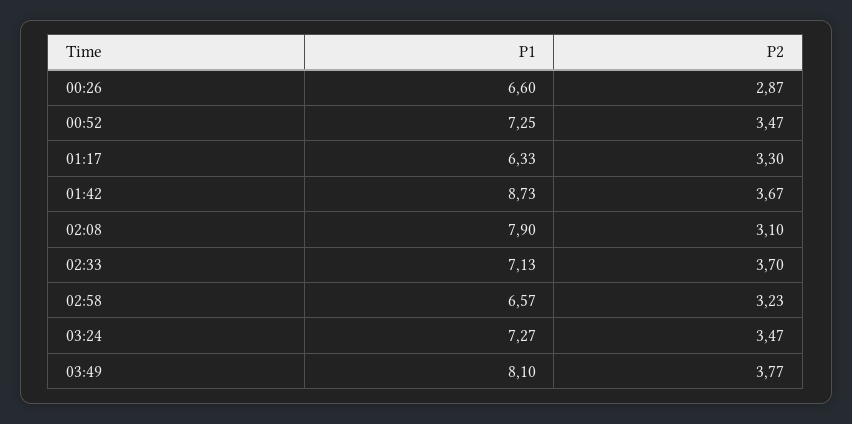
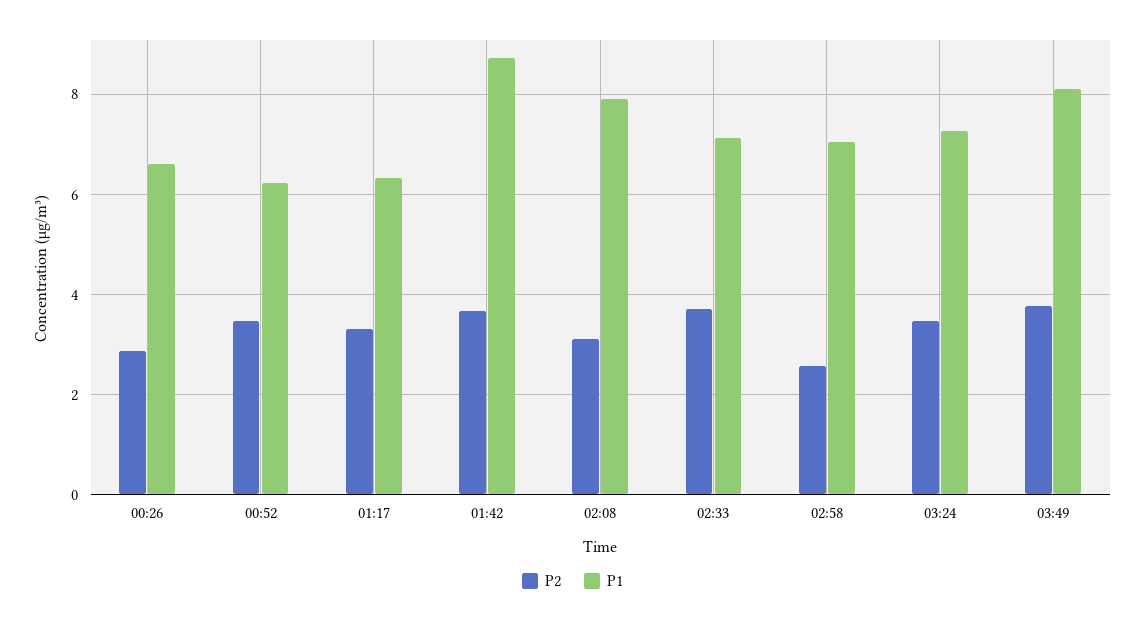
P1, 00:52: 7.25 -> 6.2
P1, 02:58: 6.57 -> 7
P2, 02:58: 3.23 -> 2.6

